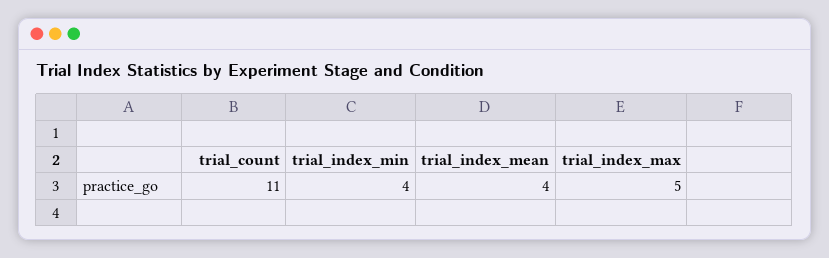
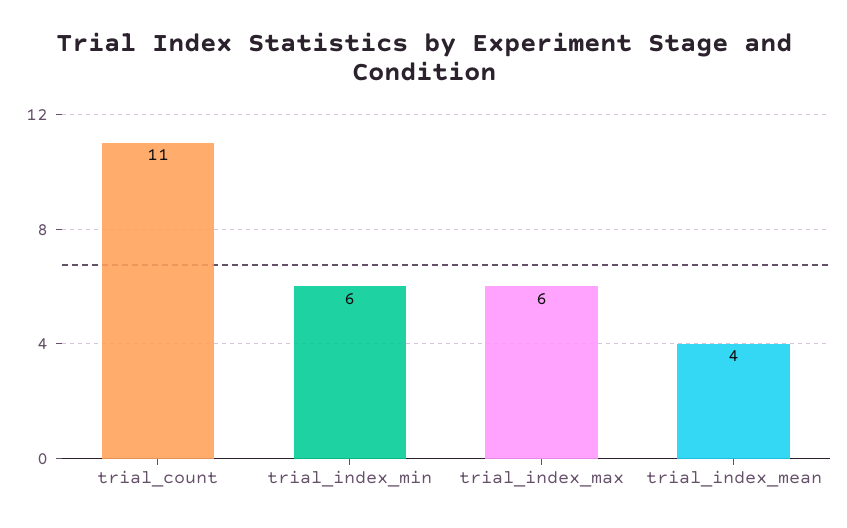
trial_index_min: 4 -> 6
trial_index_max: 5 -> 6

